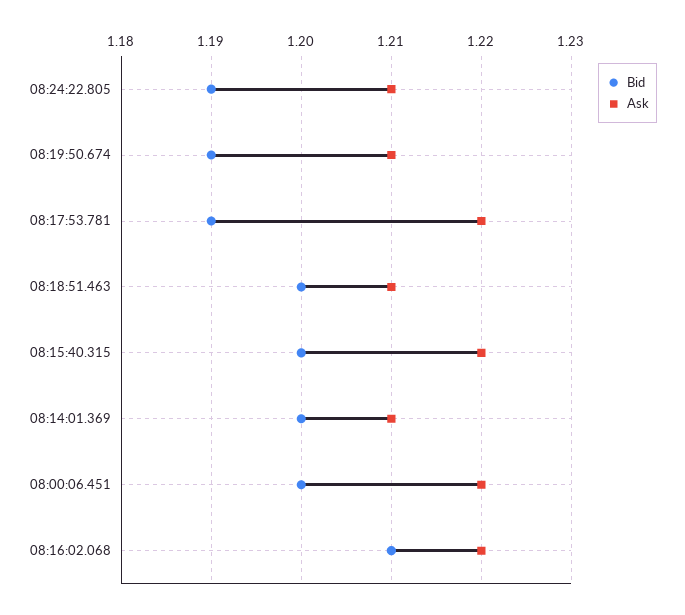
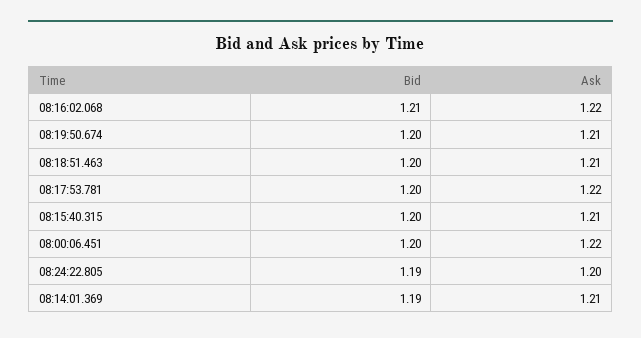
Ask, 08:24:22.805: 1.21 -> 1.2
Bid, 08:19:50.674: 1.19 -> 1.2
Bid, 08:17:53.781: 1.19 -> 1.2
Ask, 08:15:40.315: 1.22 -> 1.21
Bid, 08:14:01.369: 1.2 -> 1.19

